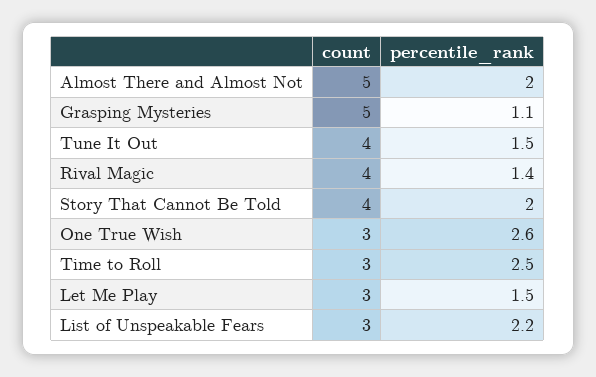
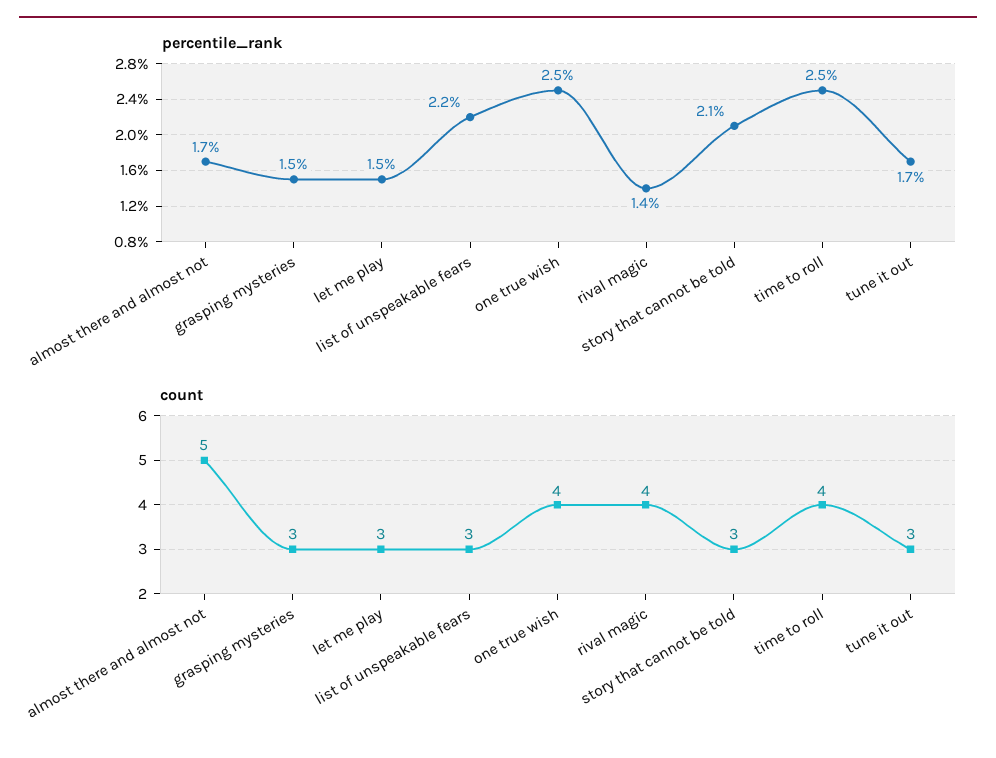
percentile_rank, Almost There and Almost Not: 2 -> 1.7
count, Grasping Mysteries: 5 -> 3
percentile_rank, Grasping Mysteries: 1.1 -> 1.5
count, Tune It Out: 4 -> 3
percentile_rank, Tune It Out: 1.5 -> 1.7
count, Story That Cannot Be Told: 4 -> 3
percentile_rank, Story That Cannot Be Told: 2 -> 2.1
count, One True Wish: 3 -> 4
percentile_rank, One True Wish: 2.6 -> 2.5
count, Time to Roll: 3 -> 4

